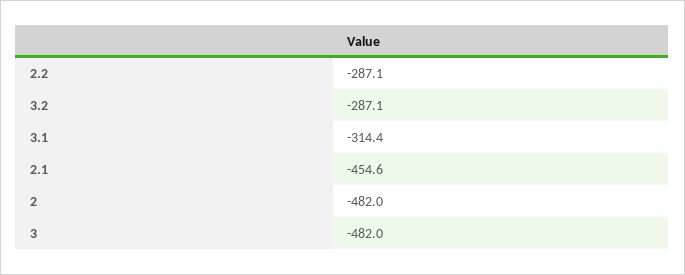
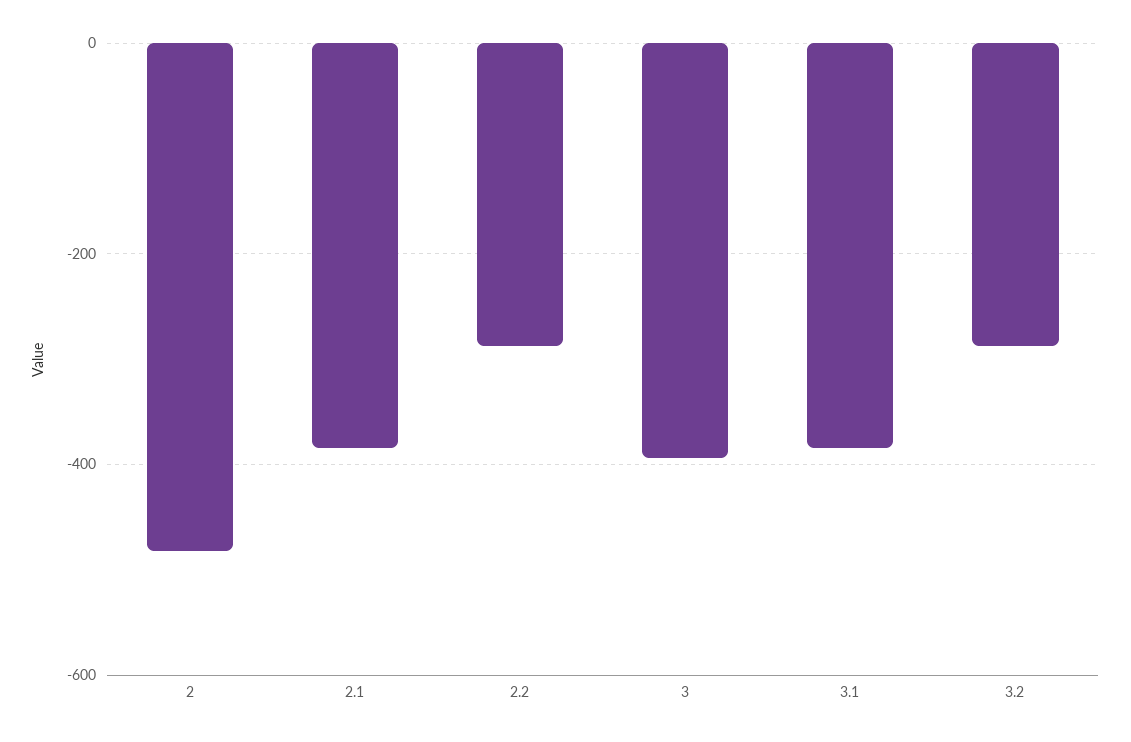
3.1: -314.4 -> -380
2.1: -454.6 -> -380
3: -482 -> -400

